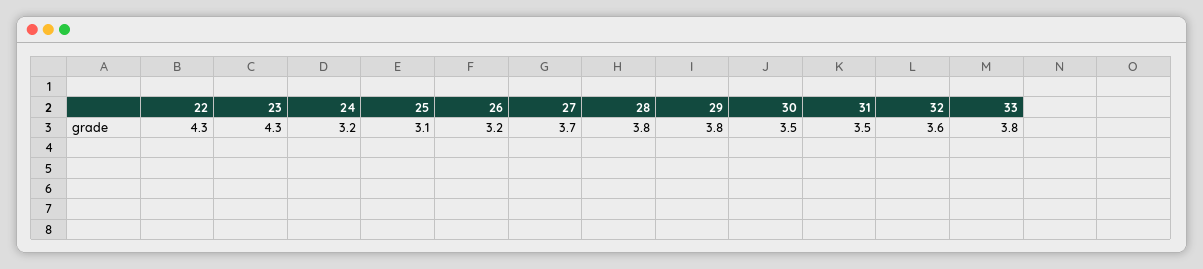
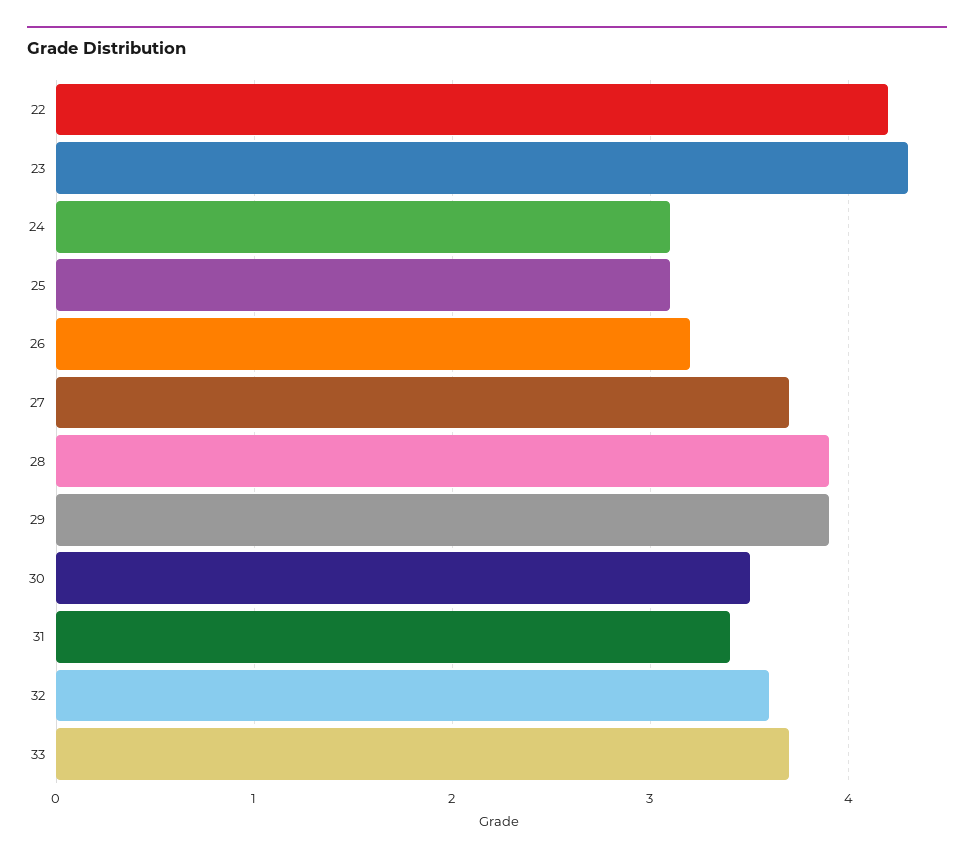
22: 4.3 -> 4.2
24: 3.2 -> 3.1
28: 3.8 -> 3.9
29: 3.8 -> 3.9
31: 3.5 -> 3.4
33: 3.8 -> 3.7

